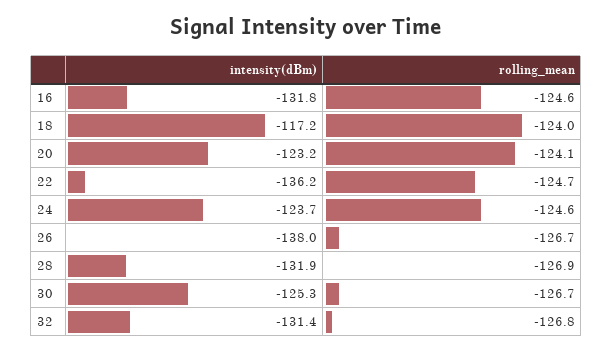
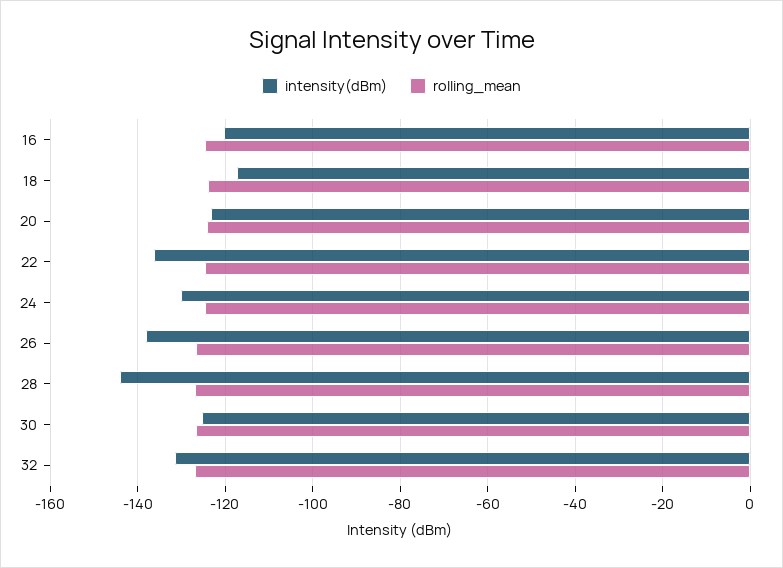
intensity(dBm), 16: -131.8 -> -120
intensity(dBm), 24: -123.7 -> -130
intensity(dBm), 28: -131.9 -> -144

